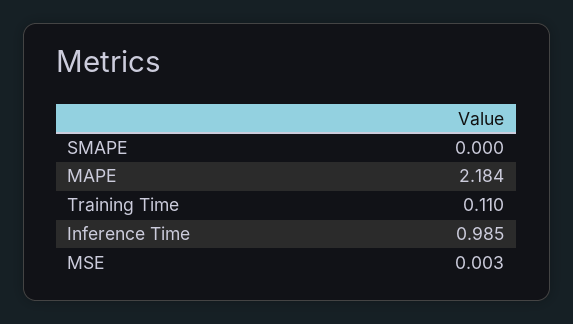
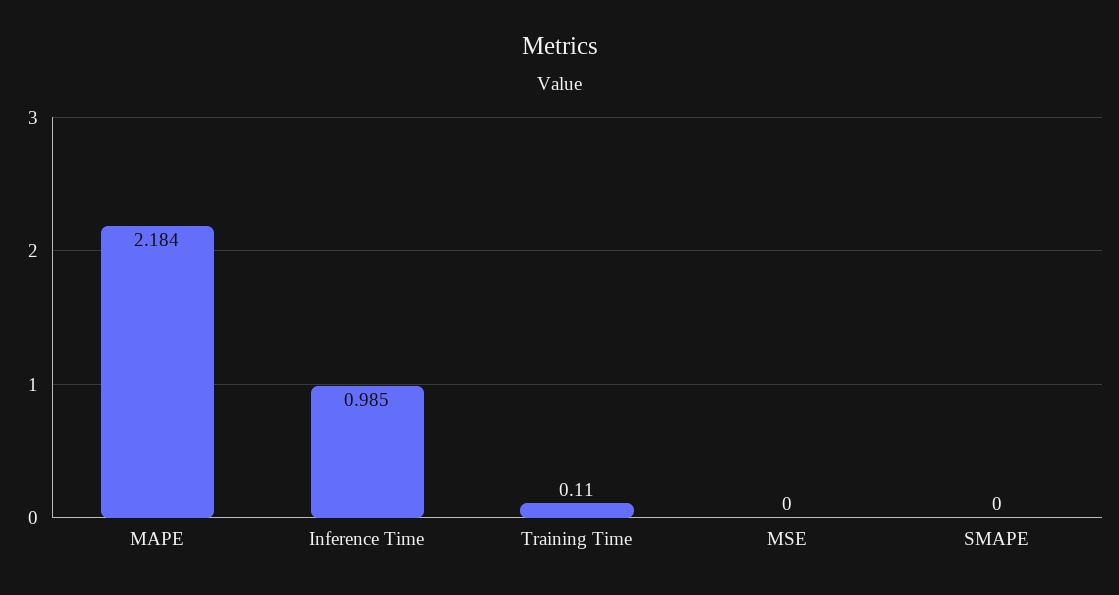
MSE: 0.003 -> 0

